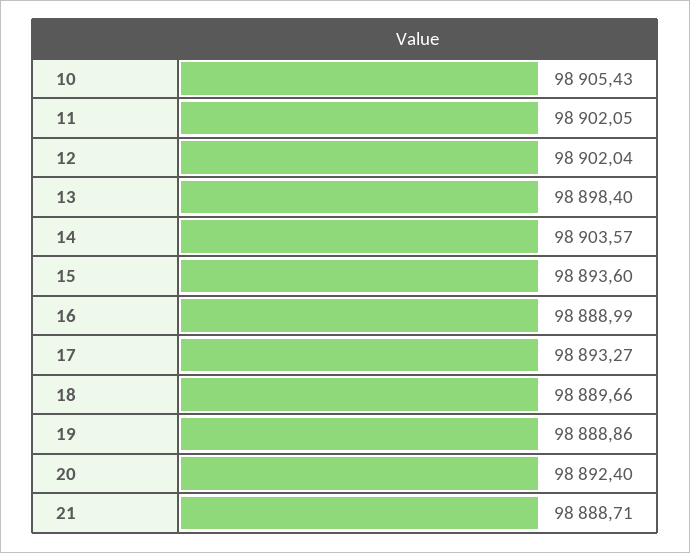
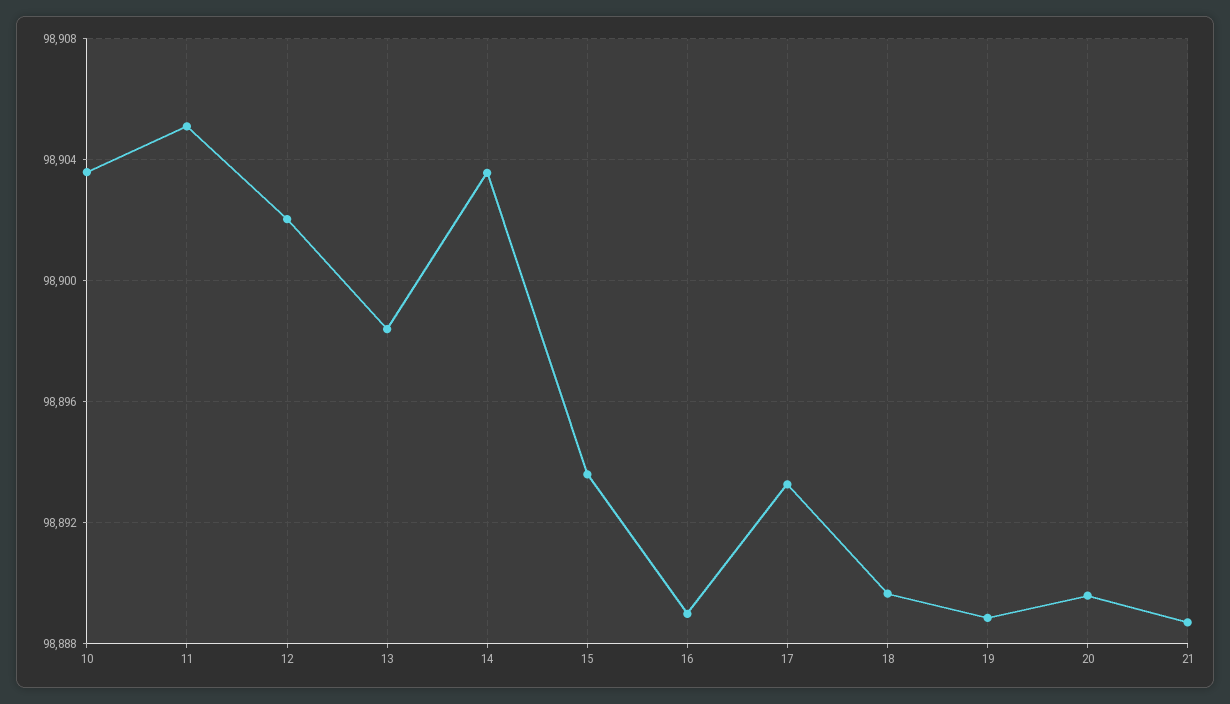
10: 98905.43 -> 98903.5
11: 98902.05 -> 98905
20: 98892.4 -> 98889.5

